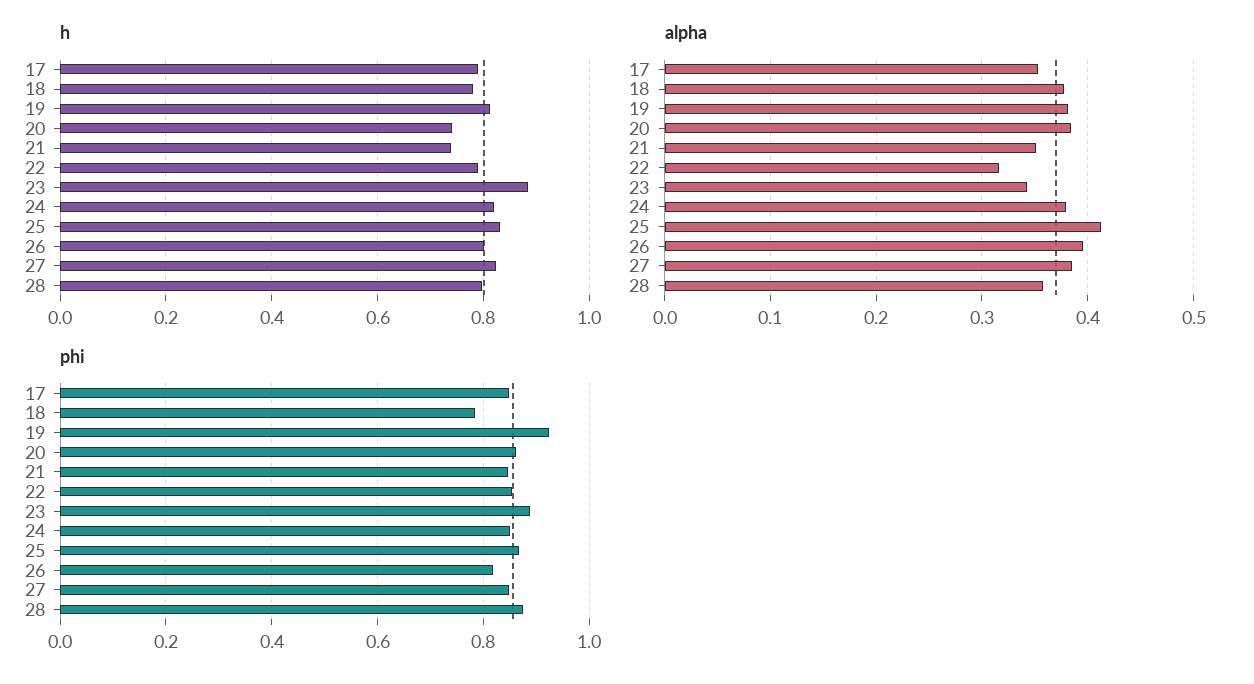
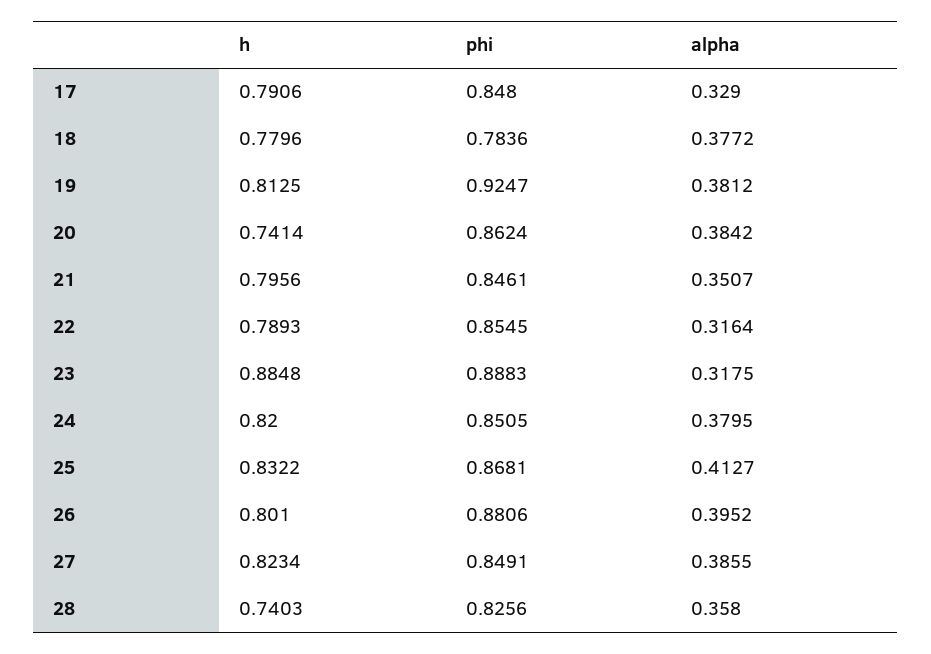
h, 21: 0.74 -> 0.7956
h, 28: 0.8 -> 0.7403
alpha, 17: 0.35 -> 0.329
alpha, 23: 0.34 -> 0.3175
phi, 26: 0.82 -> 0.8806
phi, 28: 0.88 -> 0.8256

